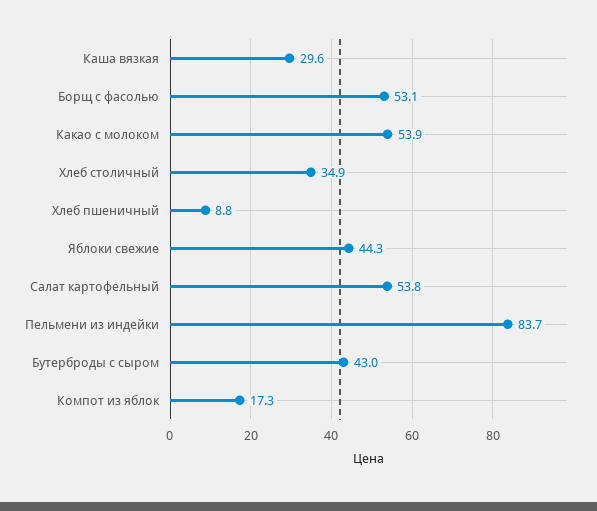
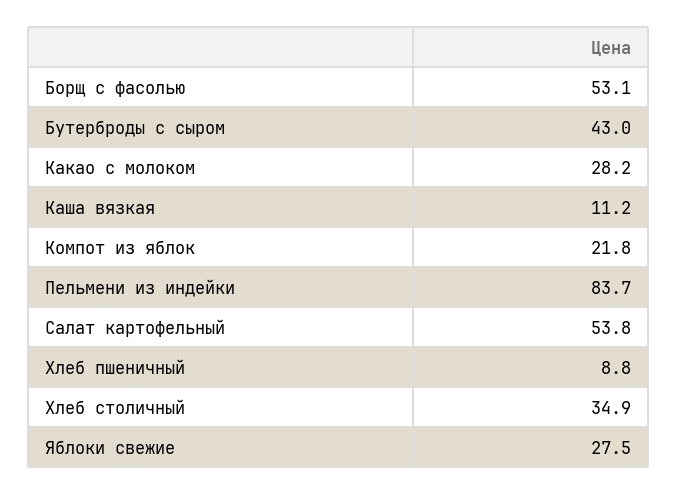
Каша вязкая: 29.6 -> 11.2
Какао с молоком: 53.9 -> 28.2
Яблоки свежие: 44.3 -> 27.5
Компот из яблок: 17.3 -> 21.8

